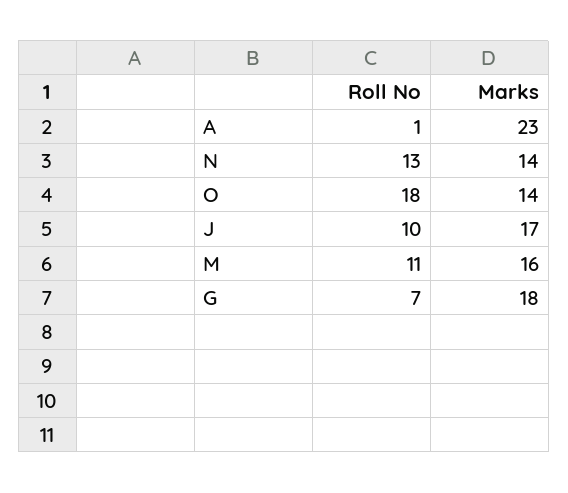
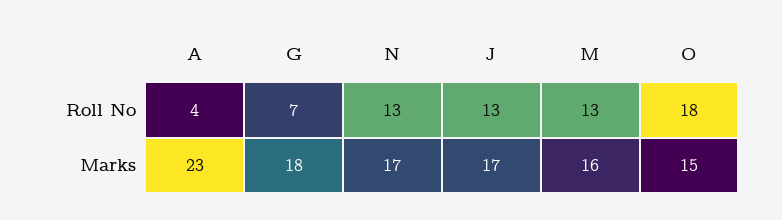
Roll No, A: 1 -> 4
Marks, N: 14 -> 17
Marks, O: 14 -> 15
Roll No, J: 10 -> 13
Roll No, M: 11 -> 13

